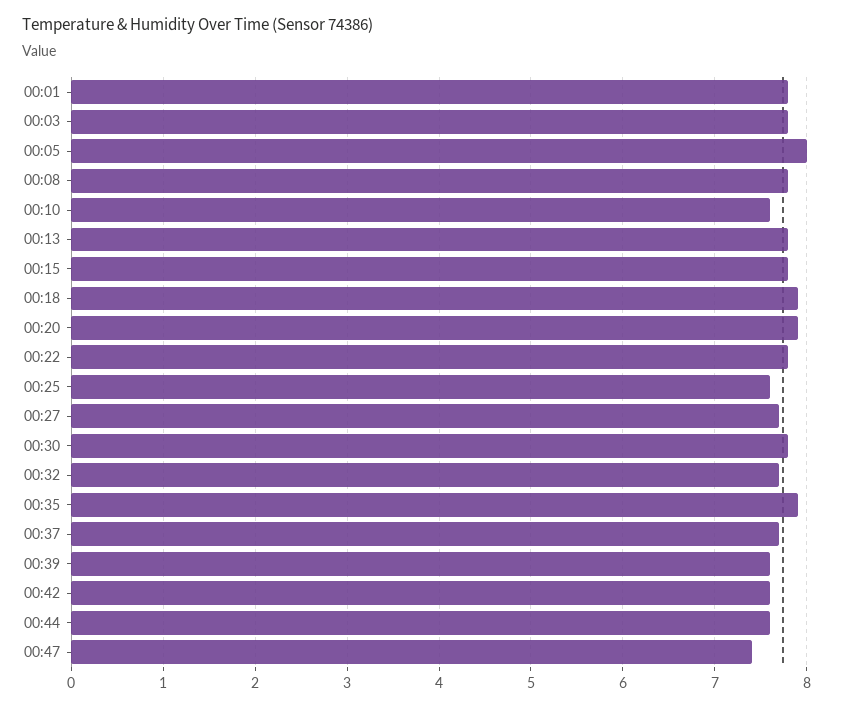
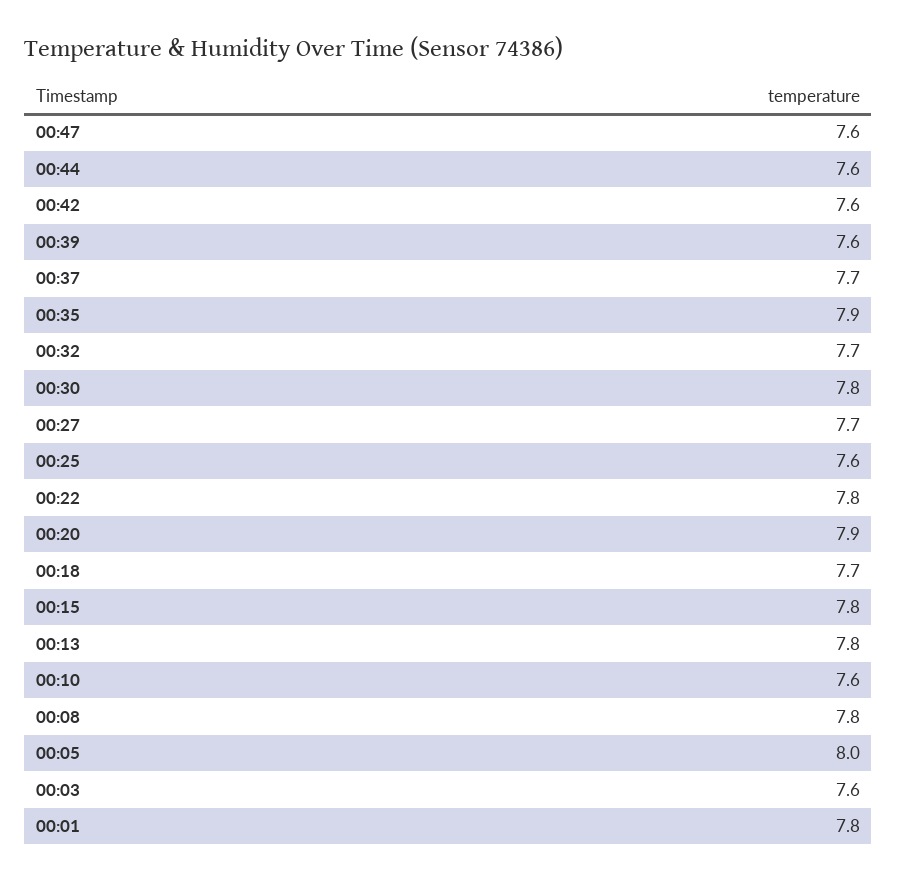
00:03: 7.8 -> 7.6
00:18: 7.9 -> 7.7
00:47: 7.4 -> 7.6

